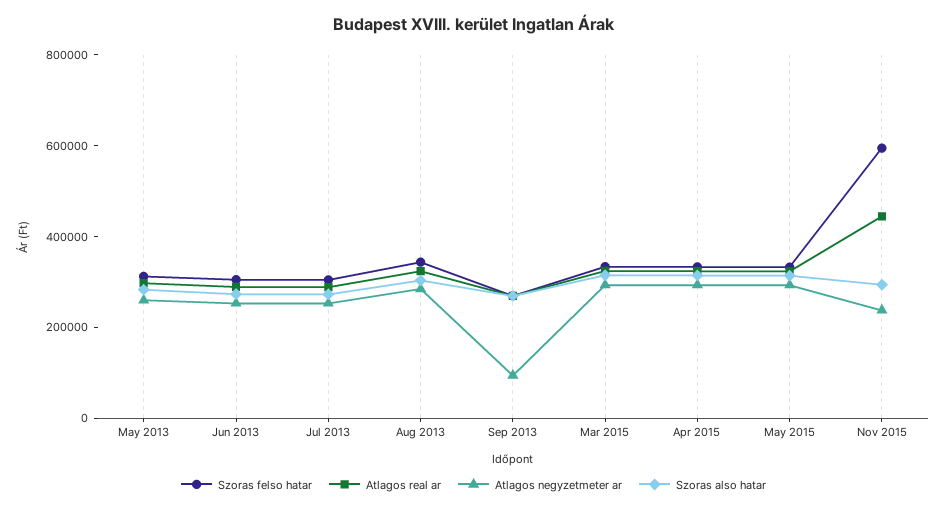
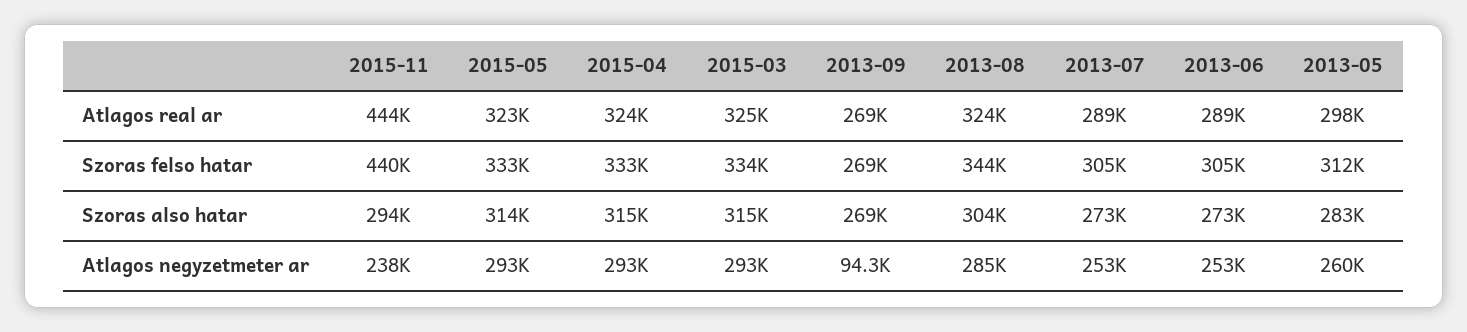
Szoras felso hatar, Nov 2015: 600000 -> 440000

